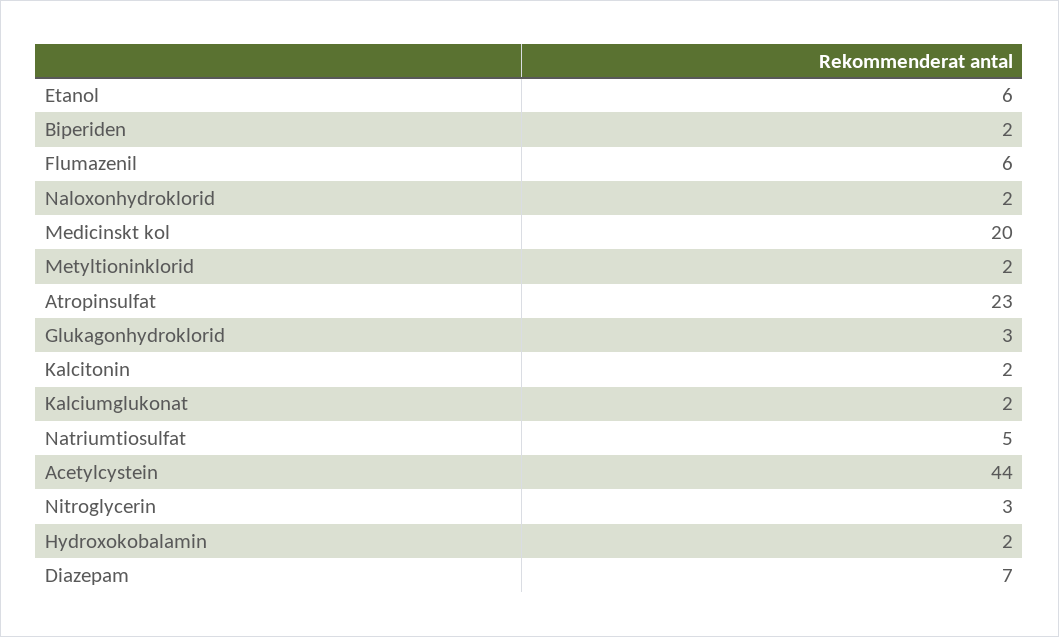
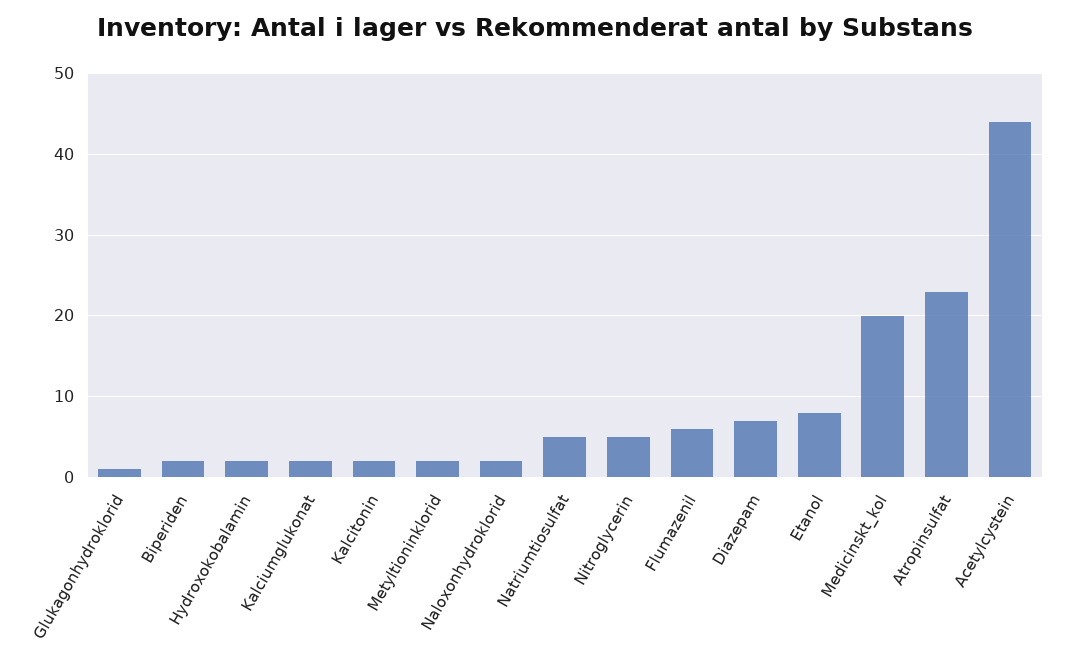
Etanol: 6 -> 8
Glukagonhydroklorid: 3 -> 1
Nitroglycerin: 3 -> 5

